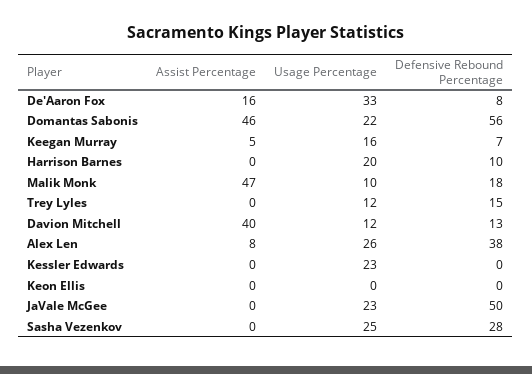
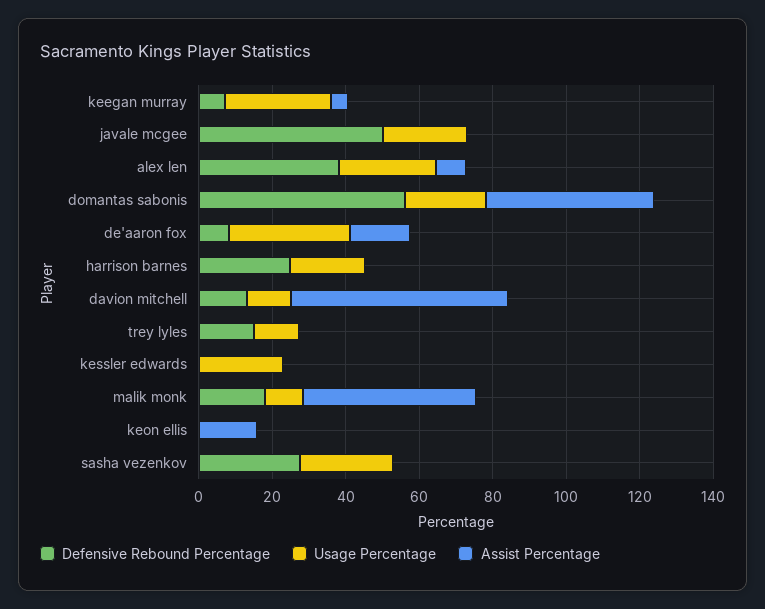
Usage Percentage, Keegan Murray: 16 -> 30
Defensive Rebound Percentage, Harrison Barnes: 10 -> 25
Assist Percentage, Davion Mitchell: 40 -> 60
Assist Percentage, Keon Ellis: 0 -> 15

